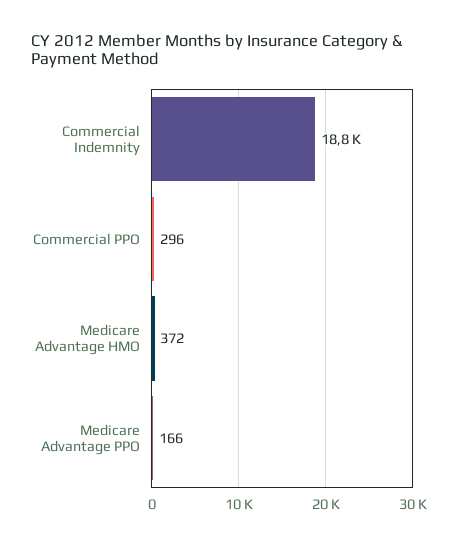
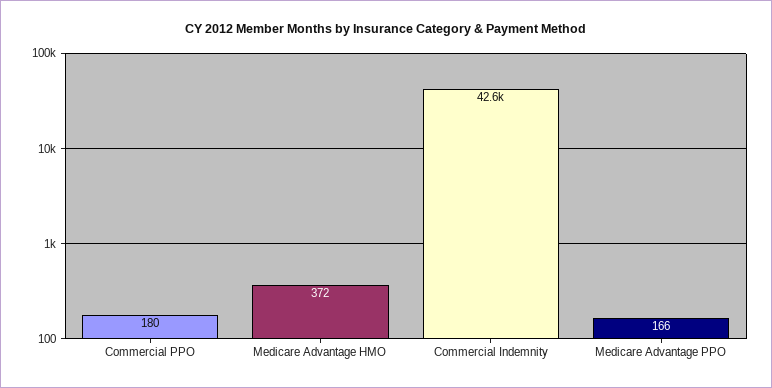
Commercial Indemnity: 18800 -> 42600
Commercial PPO: 296 -> 180

